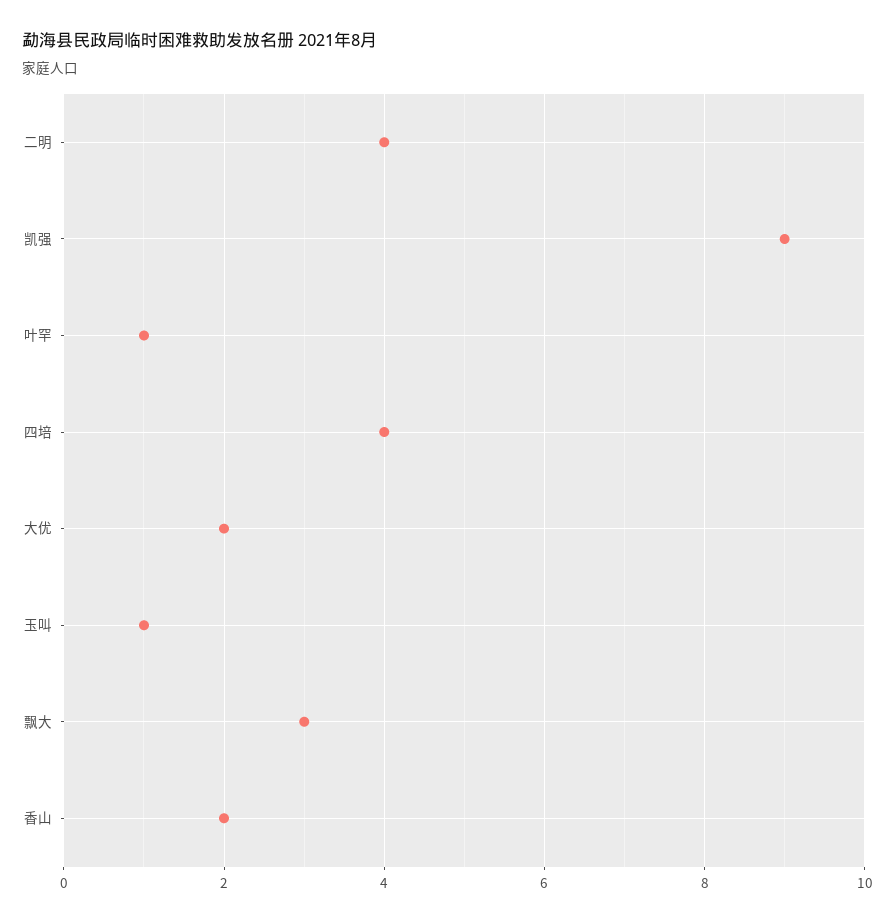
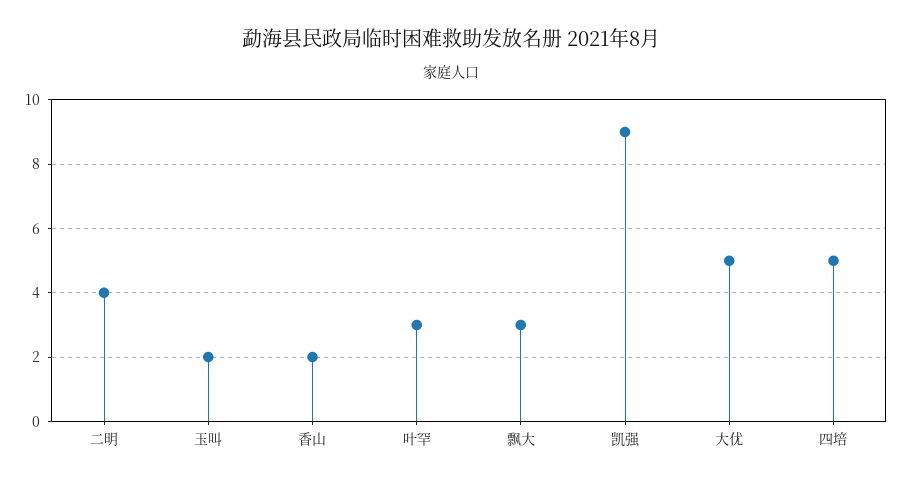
叶罕: 1 -> 3
四培: 4 -> 5
大优: 2 -> 5
玉叫: 1 -> 2

